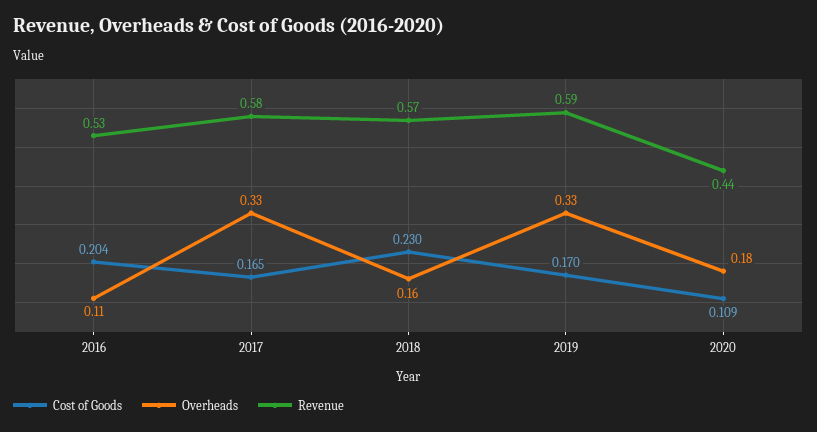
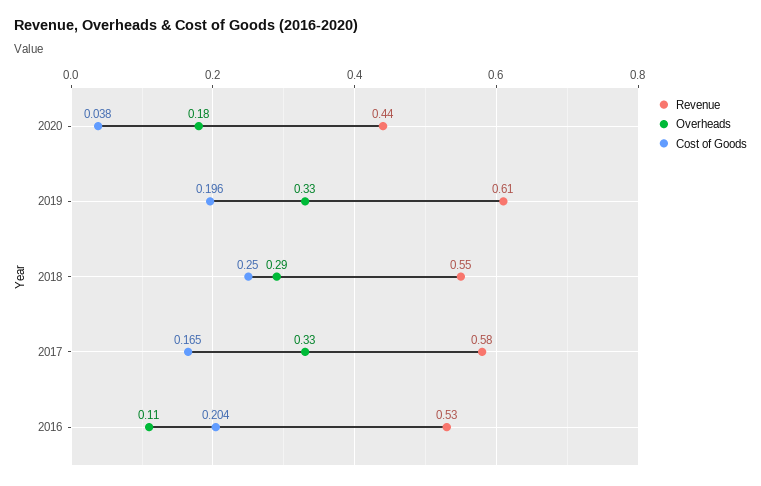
Cost of Goods, 2018: 0.23 -> 0.25
Overheads, 2018: 0.16 -> 0.29
Revenue, 2018: 0.57 -> 0.55
Cost of Goods, 2019: 0.17 -> 0.196
Revenue, 2019: 0.59 -> 0.61
Cost of Goods, 2020: 0.109 -> 0.038

